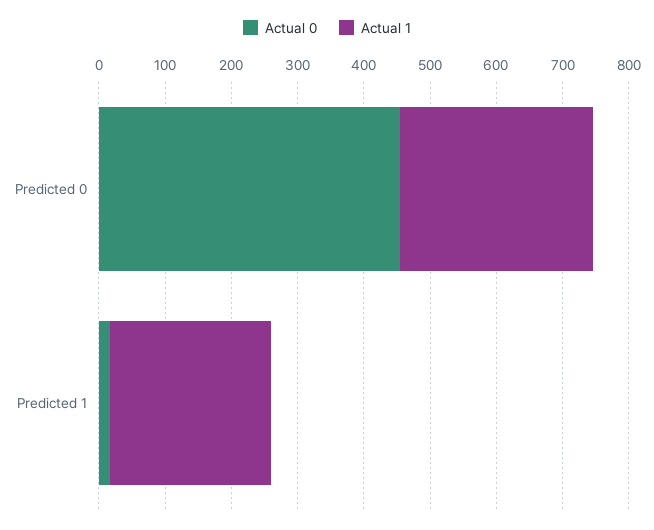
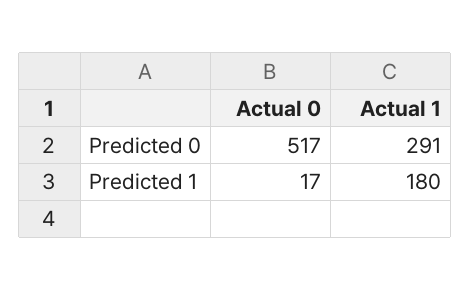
Actual 0, Predicted 0: 460 -> 517
Actual 1, Predicted 1: 240 -> 180

